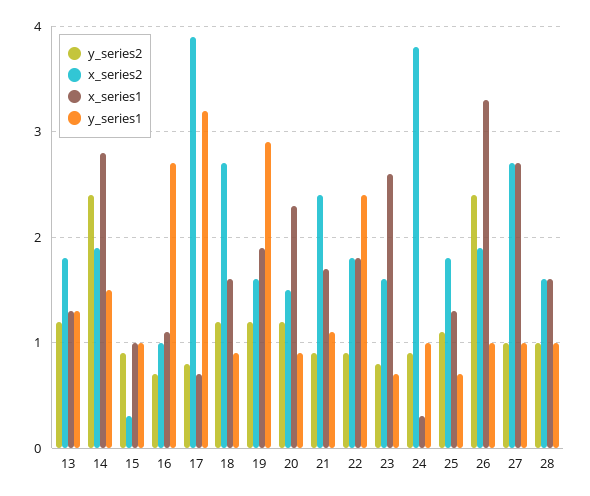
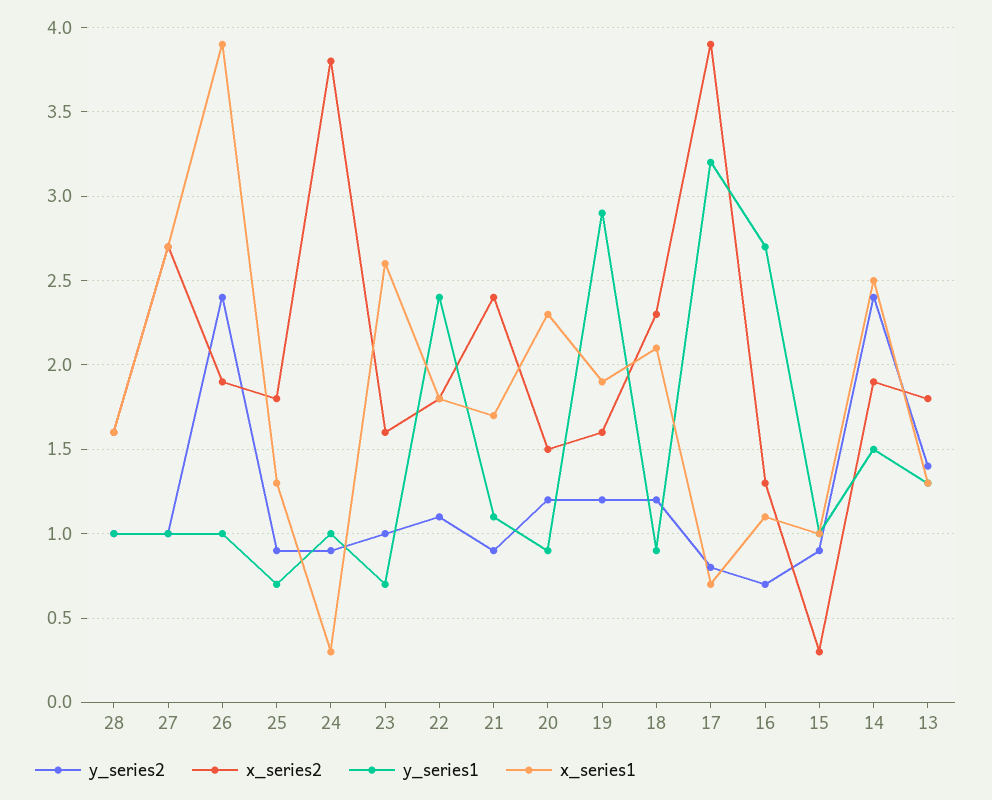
y_series2, 13: 1.2 -> 1.4
x_series1, 14: 2.8 -> 2.5
x_series2, 16: 1 -> 1.3
x_series2, 18: 2.7 -> 2.3
x_series1, 18: 1.6 -> 2.1
y_series2, 22: 0.9 -> 1.1
y_series2, 23: 0.8 -> 1
y_series2, 25: 1.1 -> 0.9
x_series1, 26: 3.3 -> 3.9

